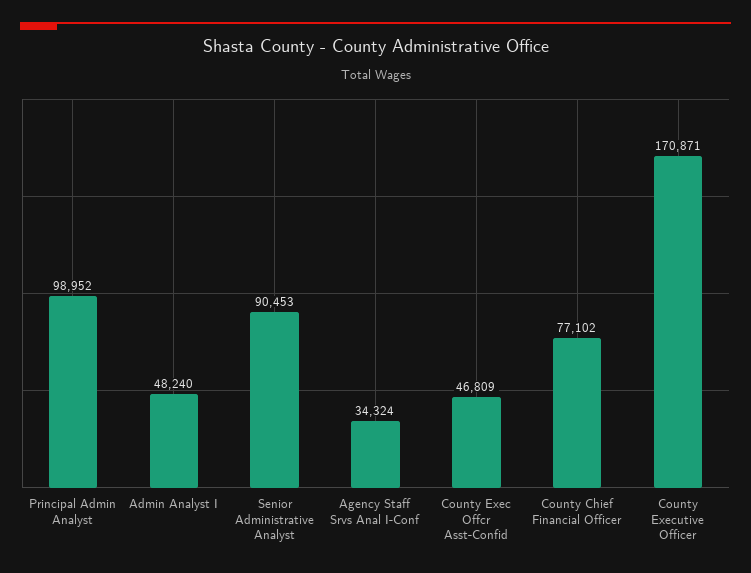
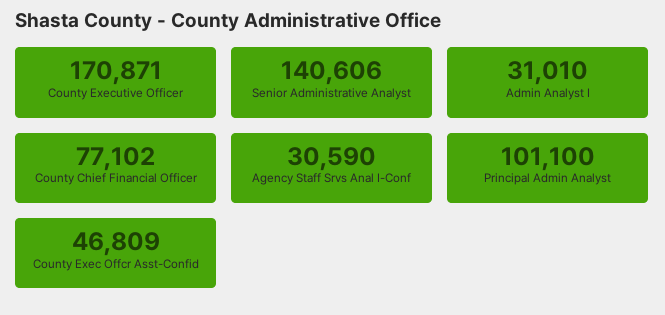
Principal Admin Analyst: 98952 -> 101100
Admin Analyst I: 48240 -> 31010
Senior Administrative Analyst: 90453 -> 140606
Agency Staff Srvs Anal I-Conf: 34324 -> 30590

